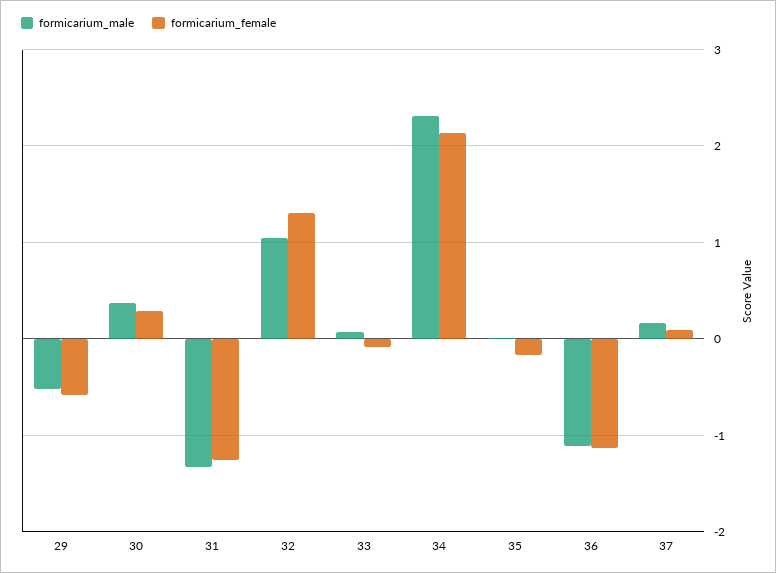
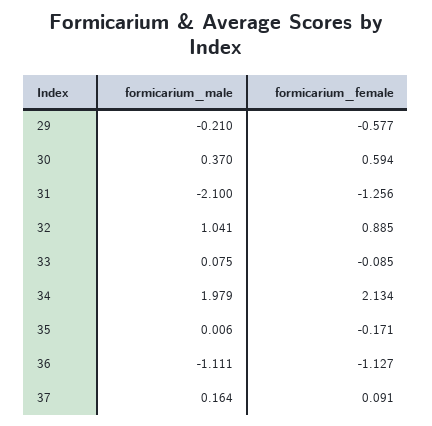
formicarium_male, 29: -0.5 -> -0.21
formicarium_female, 30: 0.3 -> 0.594
formicarium_male, 31: -1.3 -> -2.1
formicarium_female, 32: 1.3 -> 0.885
formicarium_male, 34: 2.3 -> 1.979

